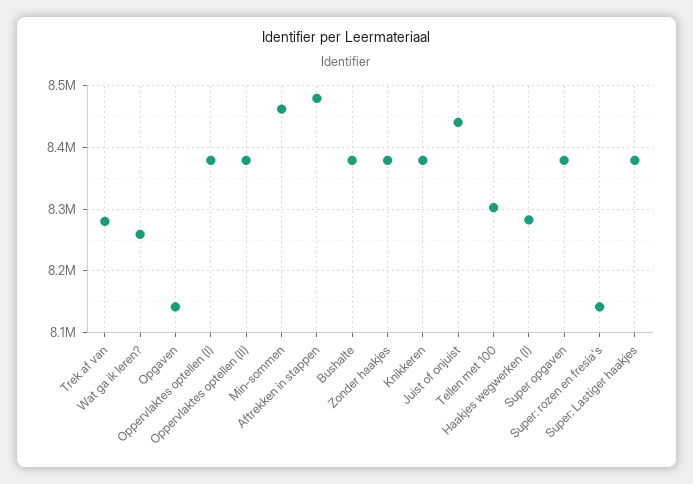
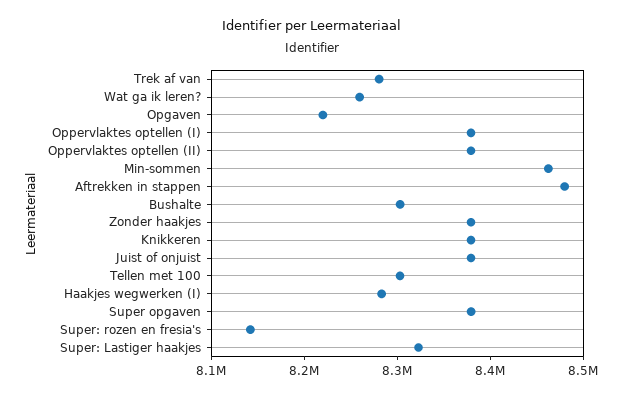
Opgaven: 8140000 -> 8220000
Bushalte: 8380000 -> 8300000
Juist of onjuist: 8440000 -> 8380000
Super: Lastiger haakjes: 8380000 -> 8320000

